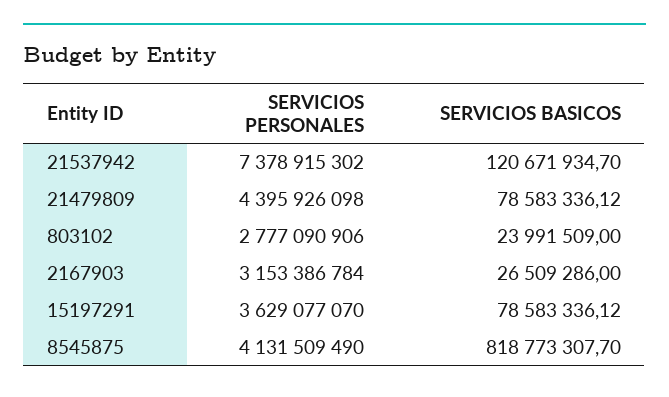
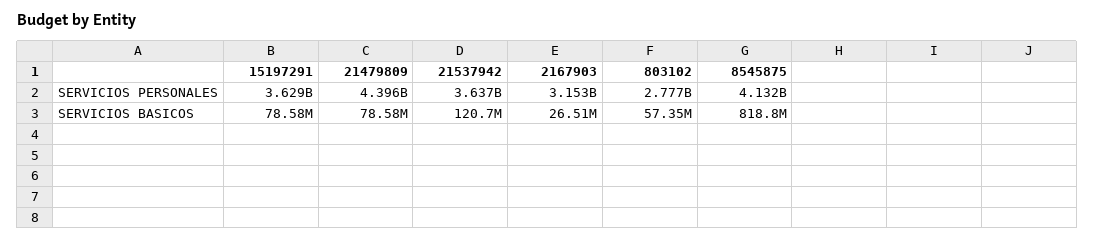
SERVICIOS PERSONALES, 21537942: 7378915302 -> 3637000000
SERVICIOS BASICOS, 803102: 23991509 -> 57350000

